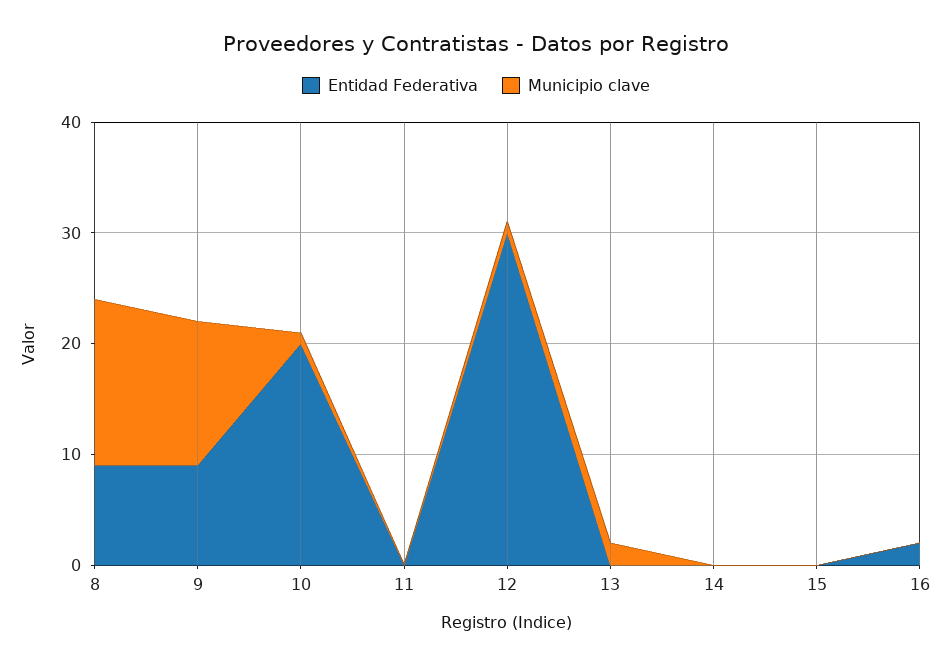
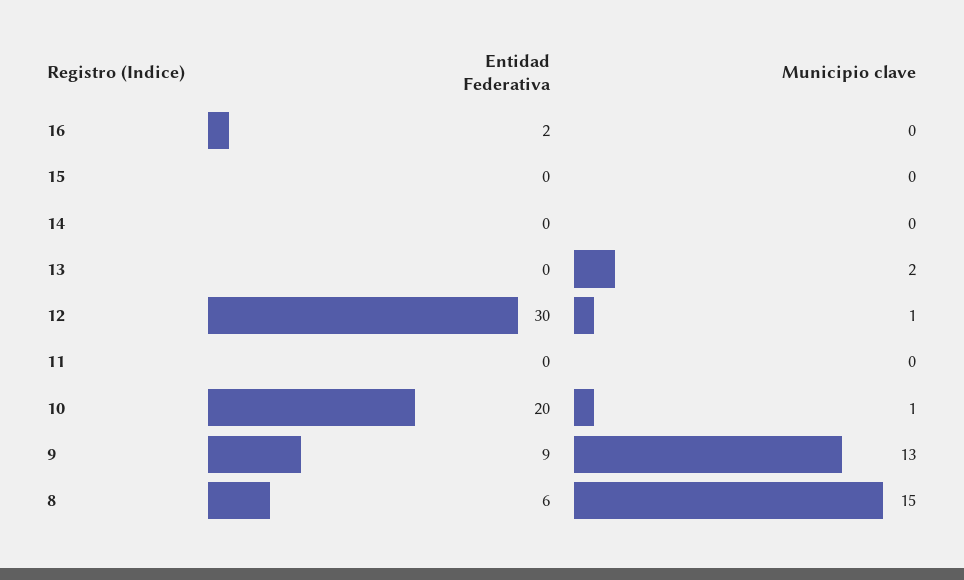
Entidad Federativa, 8: 9 -> 6

